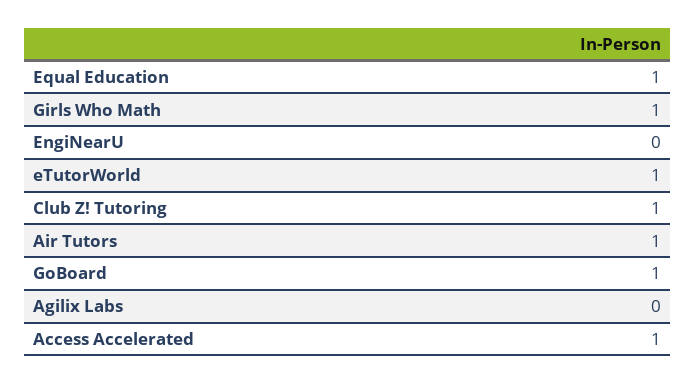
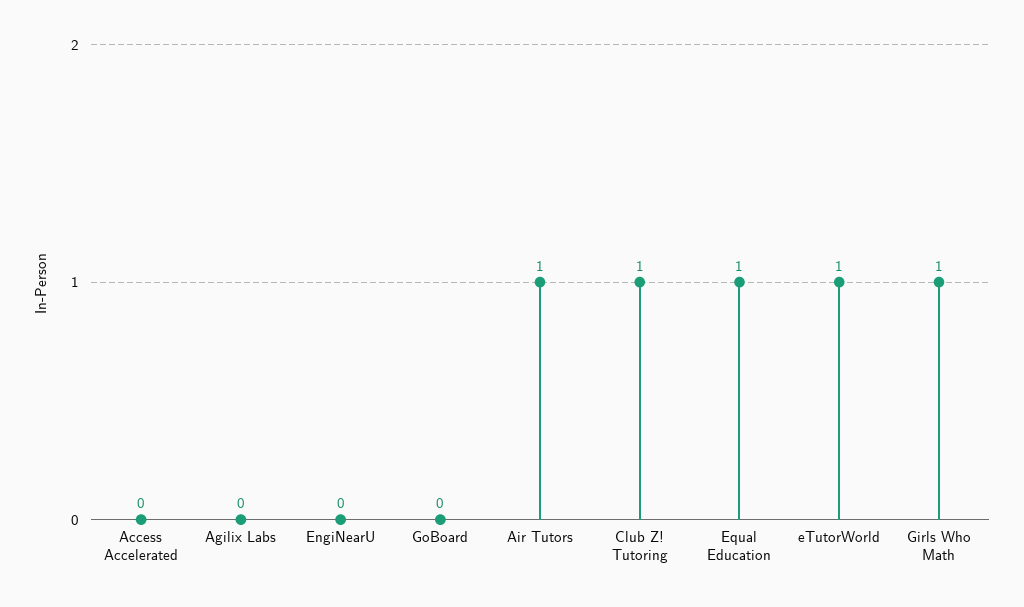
GoBoard: 1 -> 0
Access Accelerated: 1 -> 0

